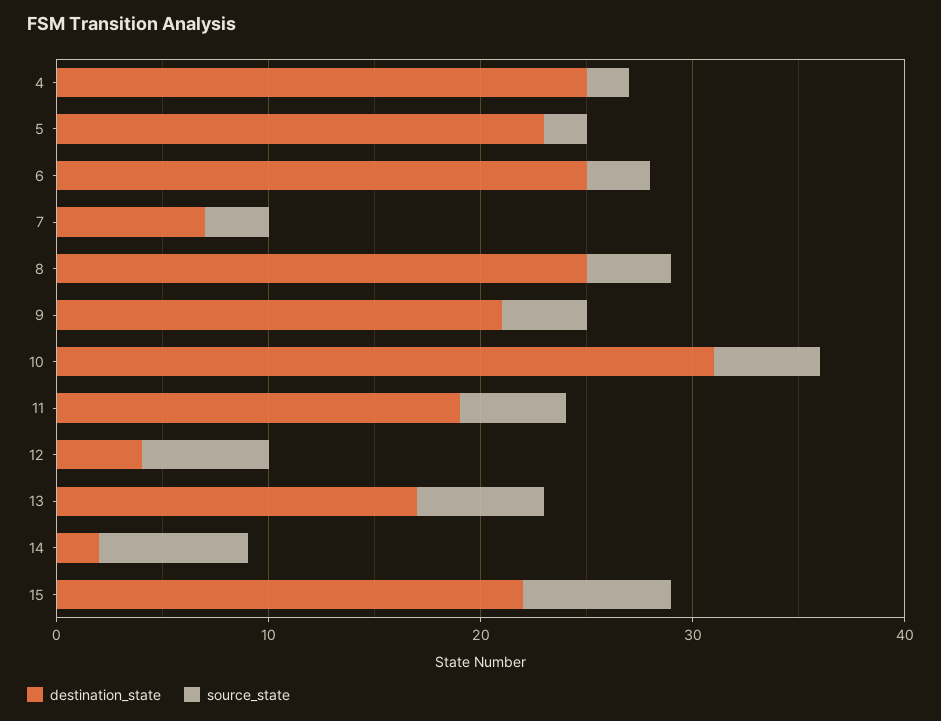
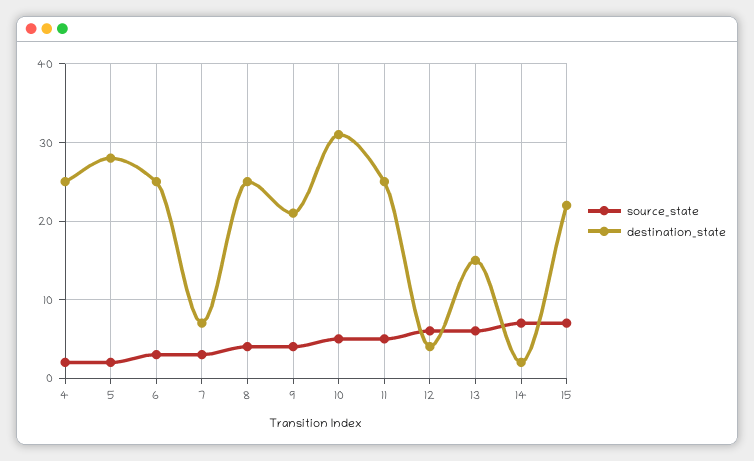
destination_state, 5: 23 -> 28
destination_state, 11: 19 -> 25
destination_state, 13: 17 -> 15

